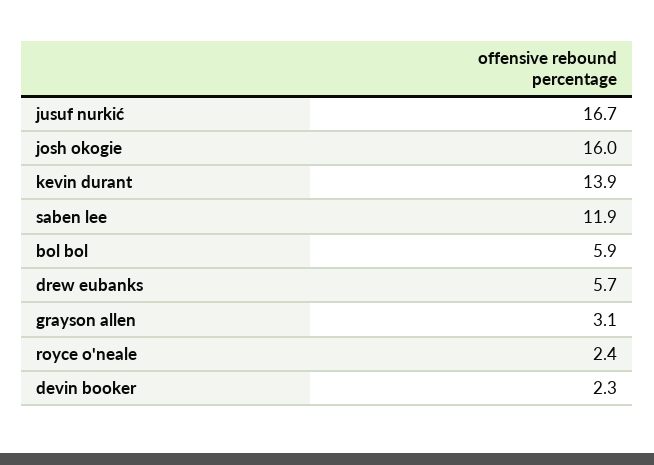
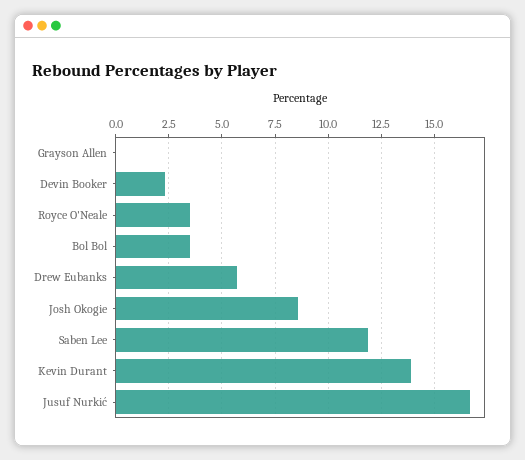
josh okogie: 16 -> 8.5
bol bol: 5.9 -> 3.5
grayson allen: 3.1 -> 0
royce o'neale: 2.4 -> 3.5

